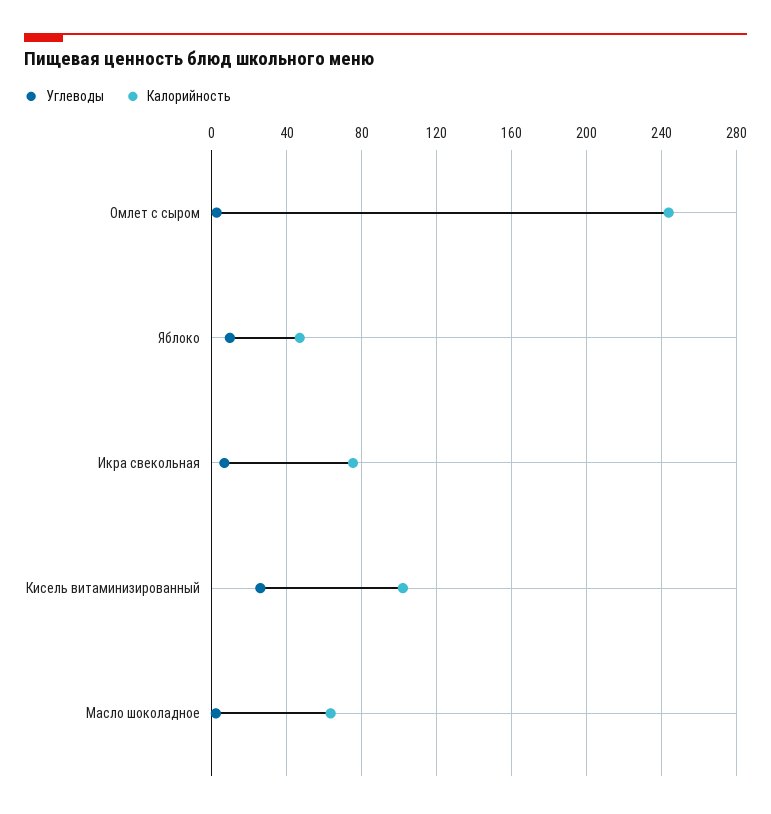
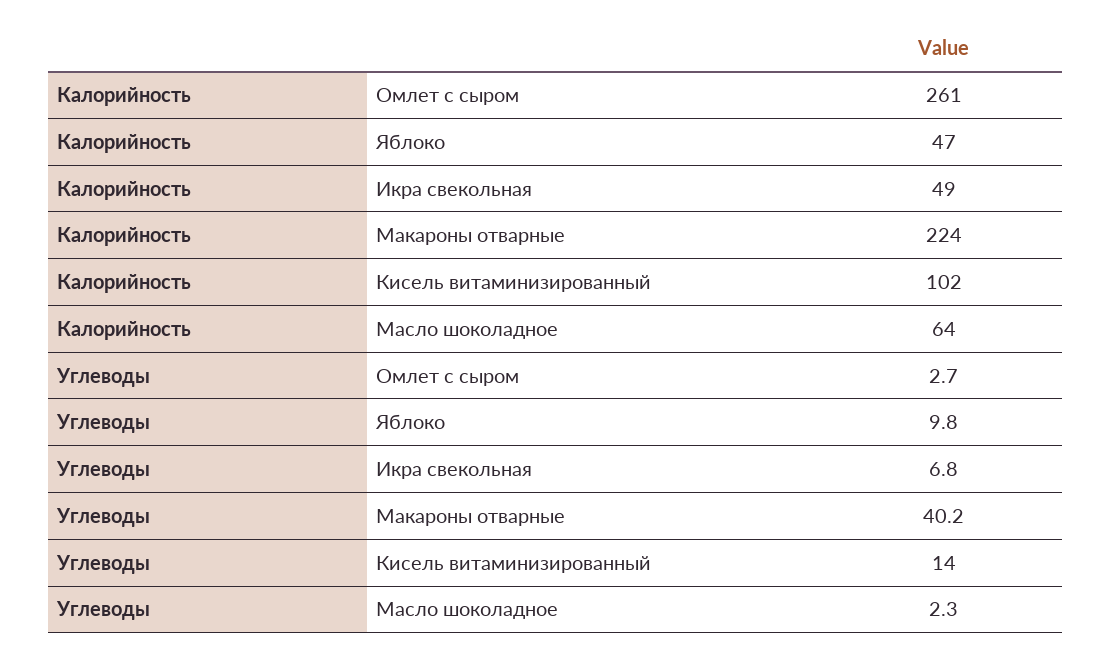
Калорийность, Омлет с сыром: 245 -> 261
Калорийность, Икра свекольная: 75 -> 49
Углеводы, Кисель витаминизированный: 25 -> 14
Калорийность, Макароны отварные: none -> 224
Углеводы, Макароны отварные: none -> 40.2

